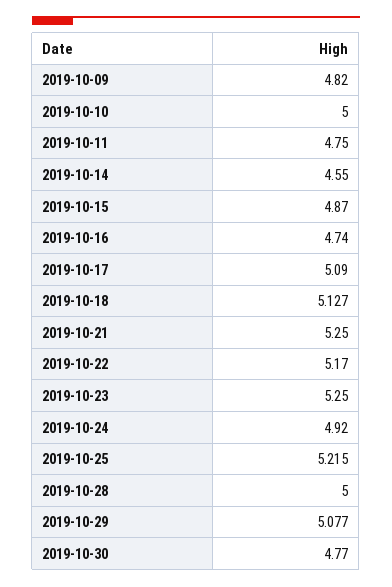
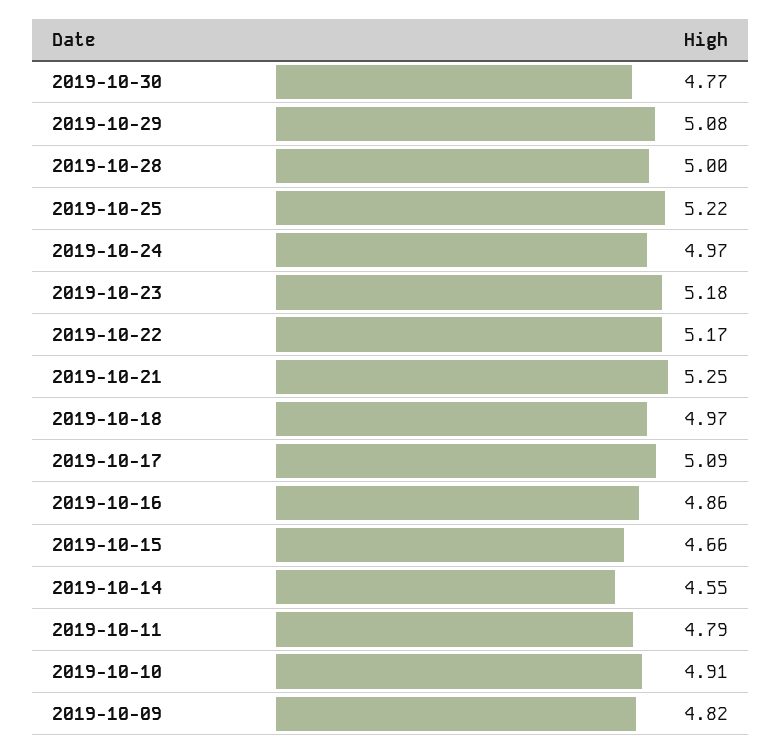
2019-10-10: 5 -> 4.91
2019-10-11: 4.75 -> 4.79
2019-10-15: 4.87 -> 4.66
2019-10-16: 4.74 -> 4.86
2019-10-18: 5.127 -> 4.97
2019-10-23: 5.25 -> 5.18
2019-10-24: 4.92 -> 4.97

